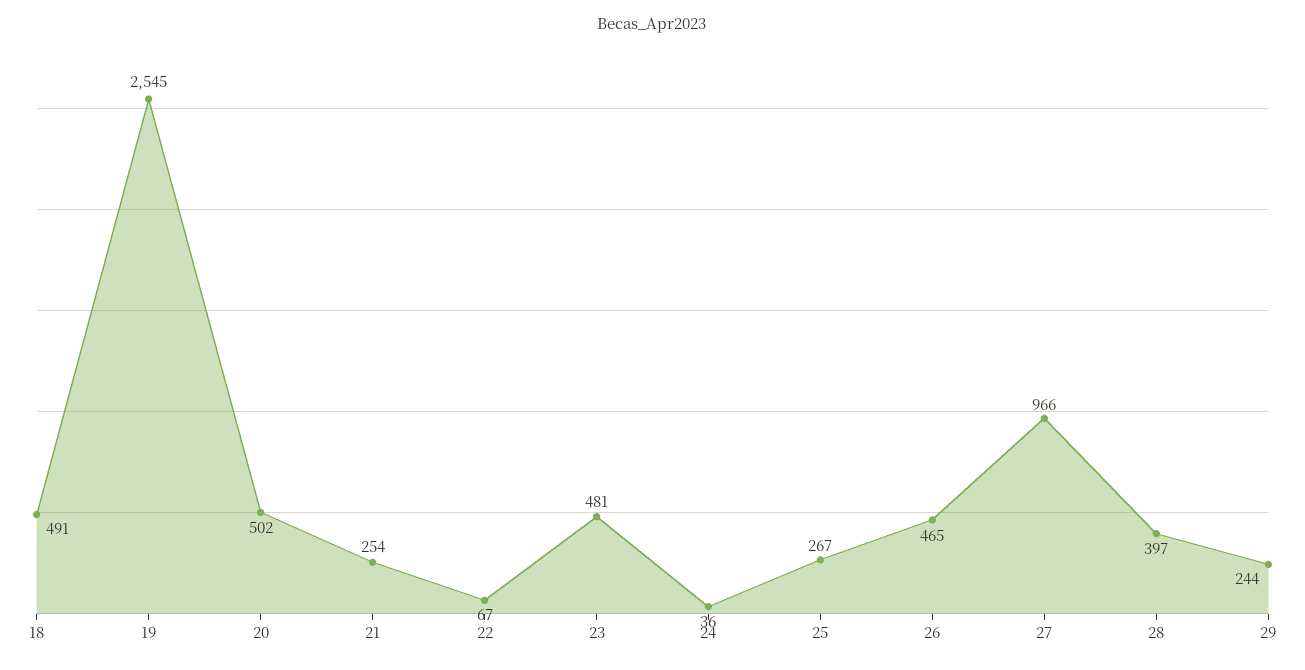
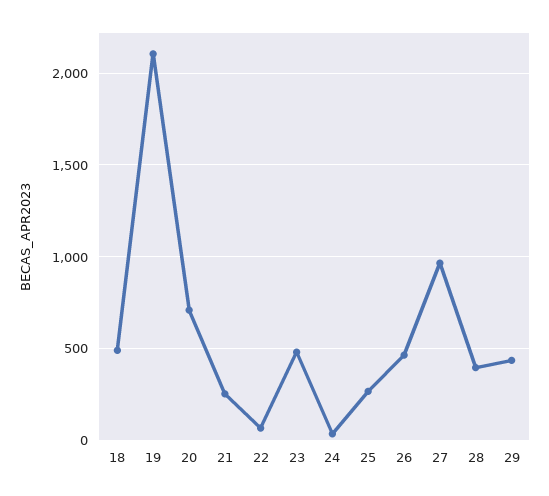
19: 2545 -> 2100
20: 502 -> 700
29: 244 -> 450

